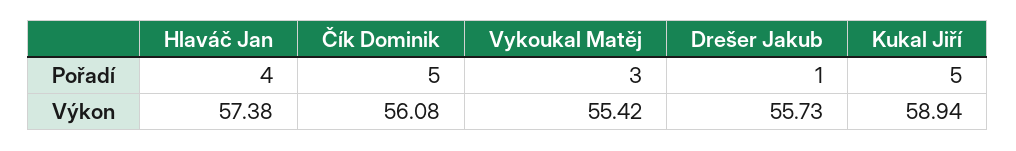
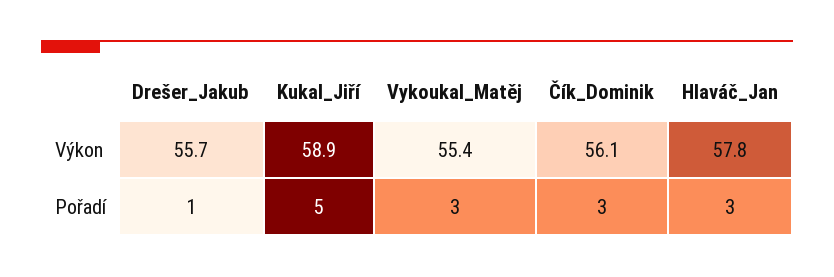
Hlaváč Jan, Pořadí: 4 -> 3
Čík Dominik, Pořadí: 5 -> 3
Hlaváč Jan, Výkon: 57.38 -> 57.8

